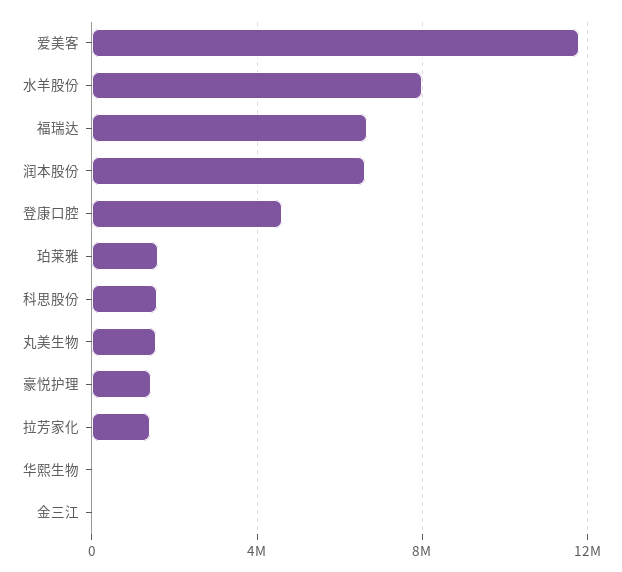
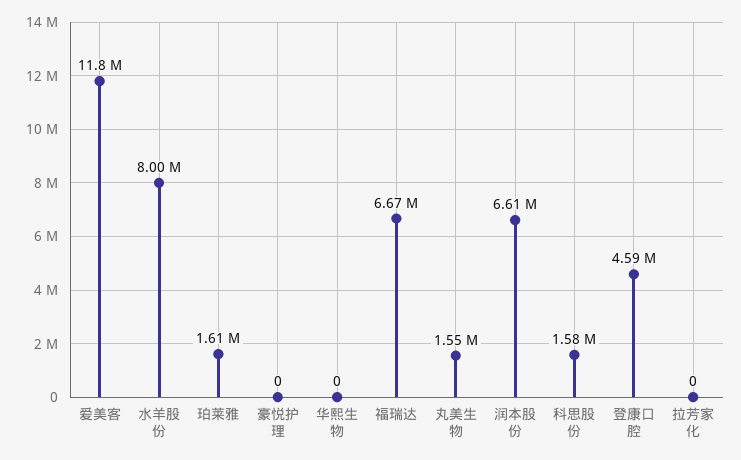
豪悦护理: 1500000 -> 0
拉芳家化: 1500000 -> 0
金三江: 0 -> none

